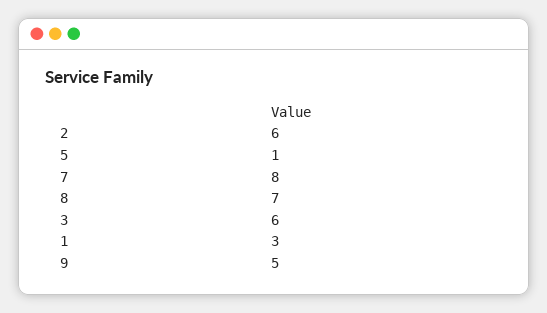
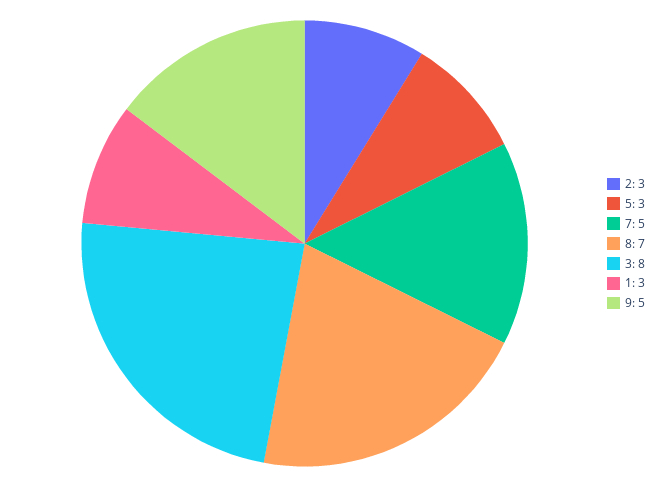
2: 6 -> 3
5: 1 -> 3
7: 8 -> 5
3: 6 -> 8

